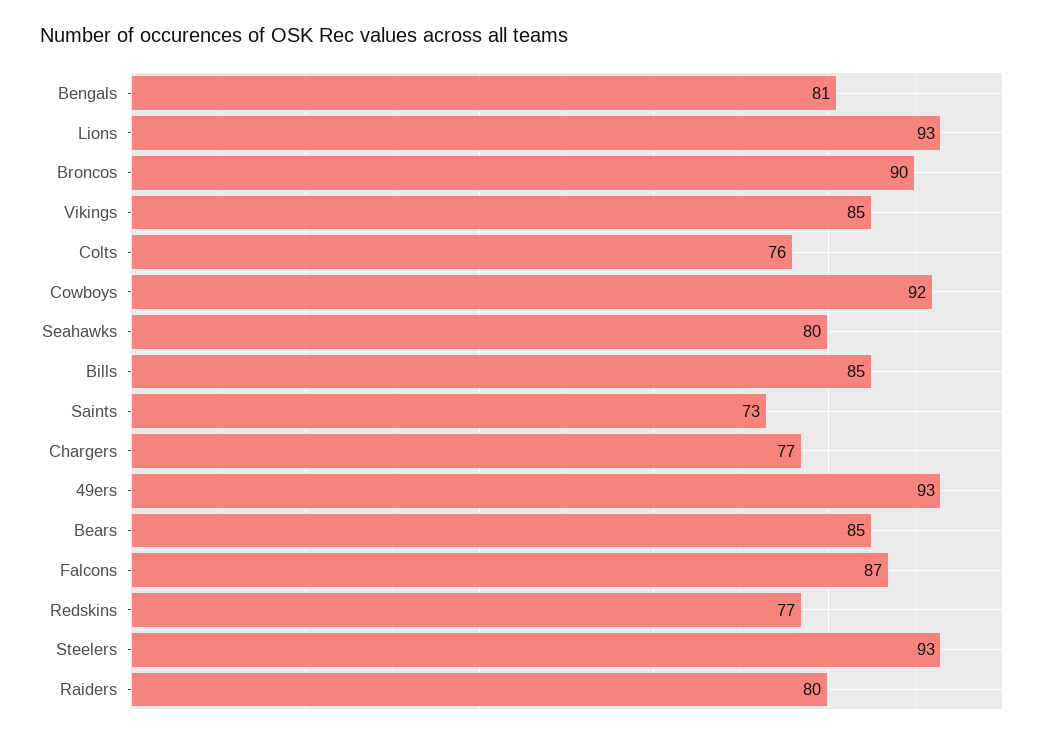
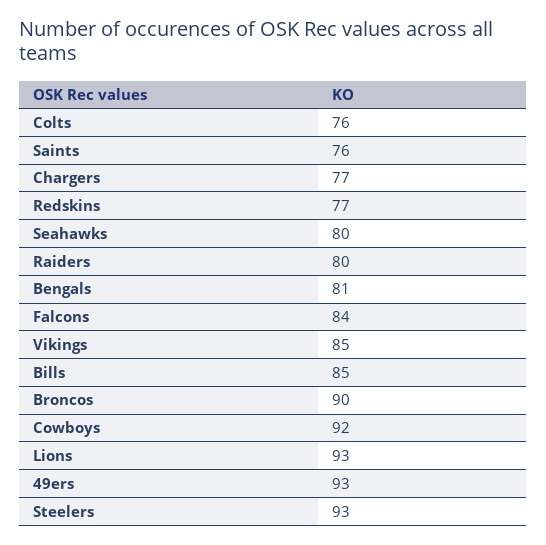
Saints: 73 -> 76
Bears: 85 -> none
Falcons: 87 -> 84

